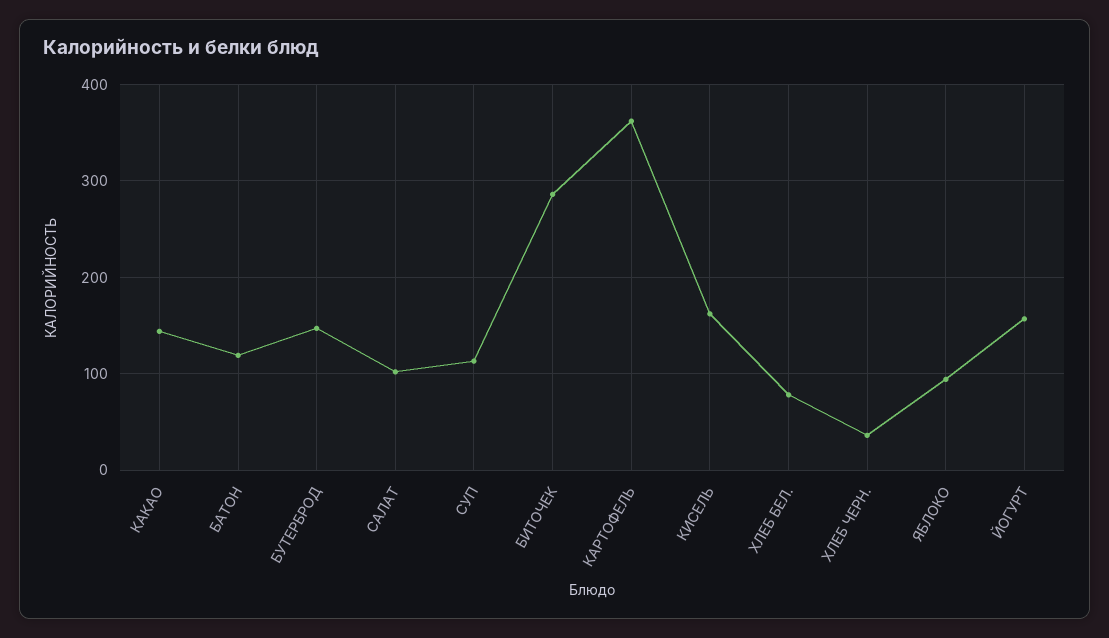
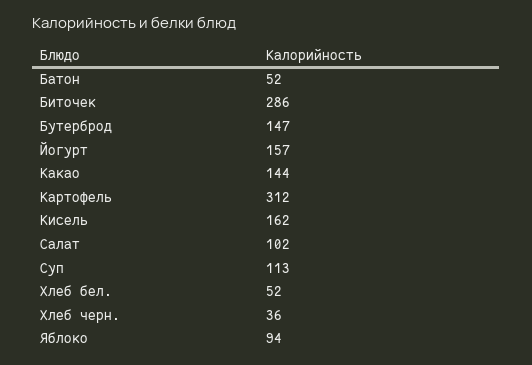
БАТОН: 120 -> 52
КАРТОФЕЛЬ: 360 -> 312
ХЛЕБ БЕЛ.: 80 -> 52

